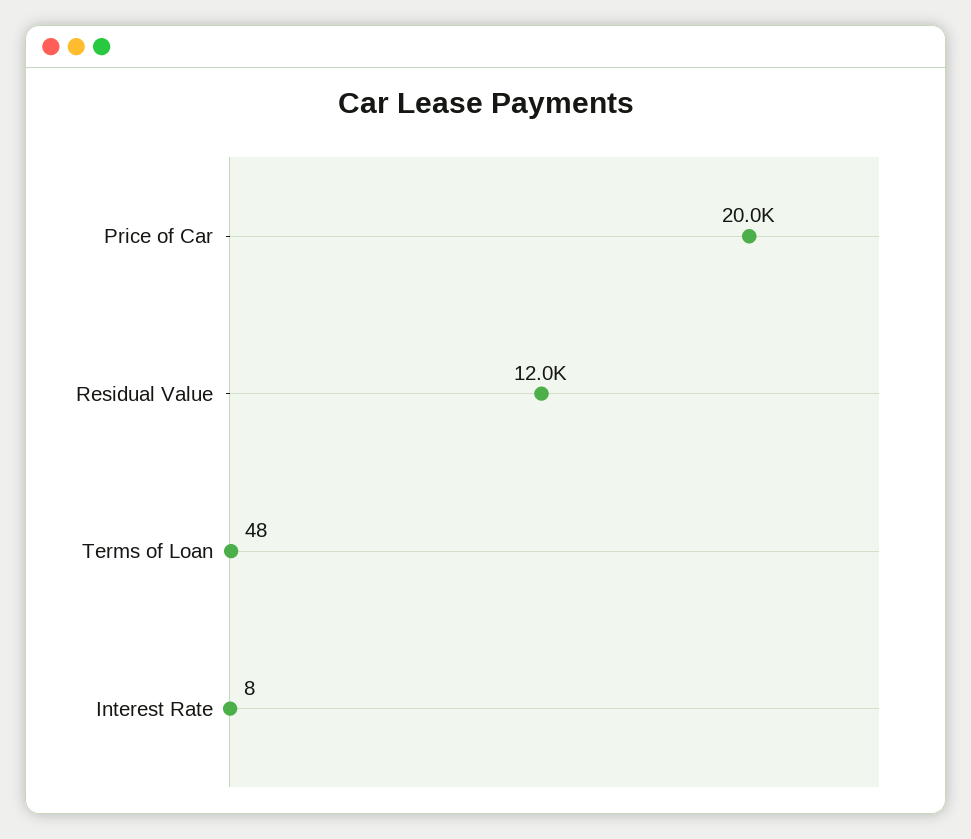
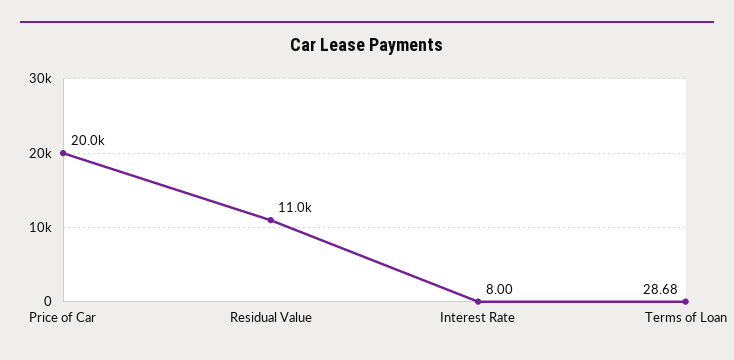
Residual Value: 12000 -> 11000
Terms of Loan: 48 -> 28.68

